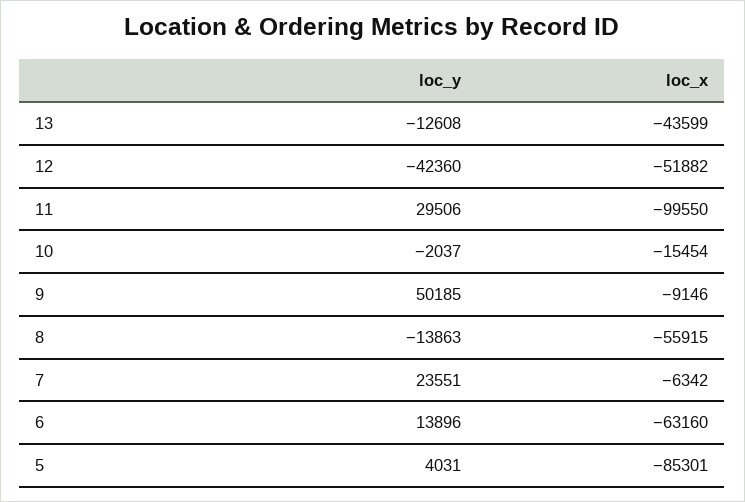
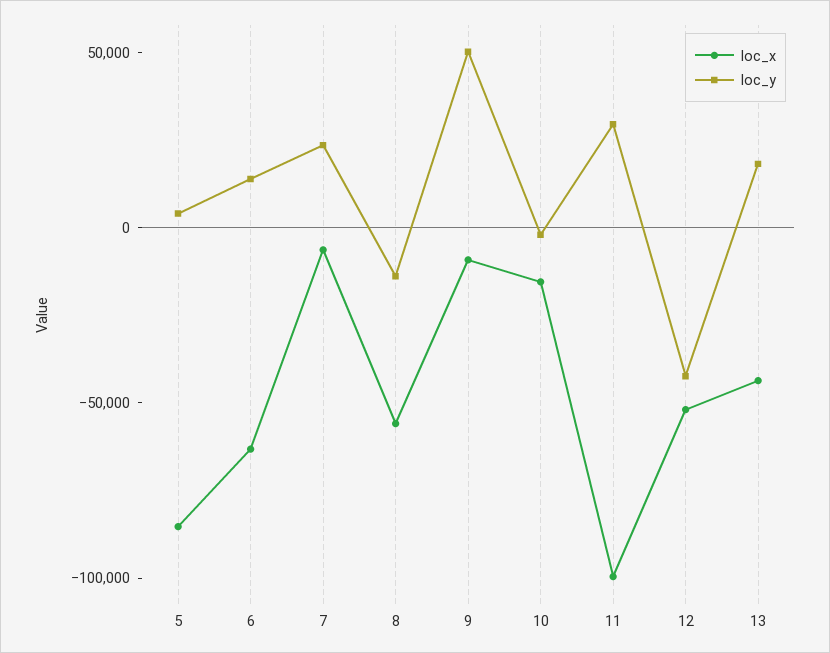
loc_y, 13: -12608 -> 20000

